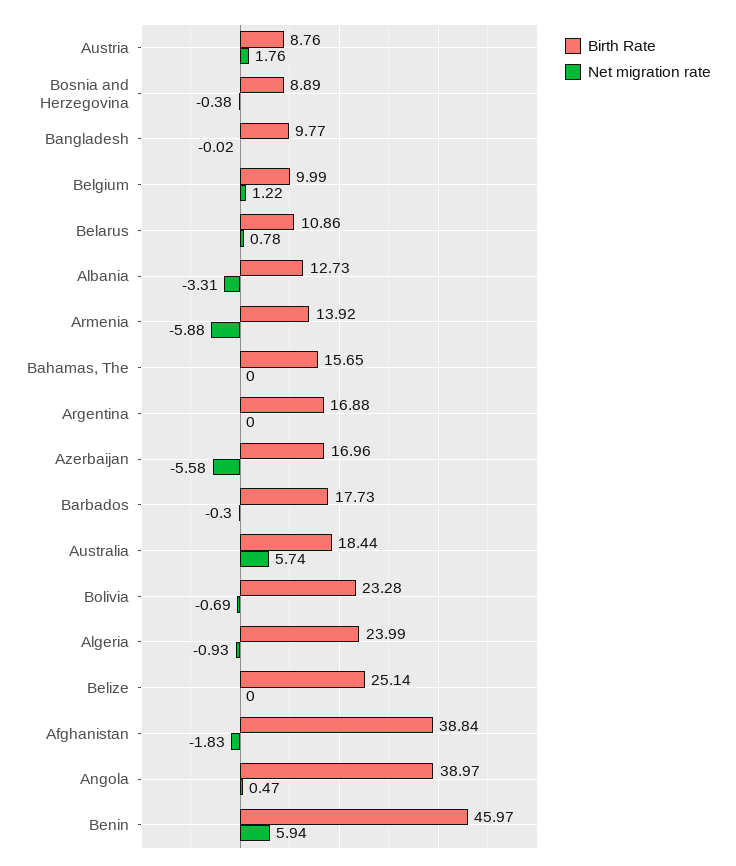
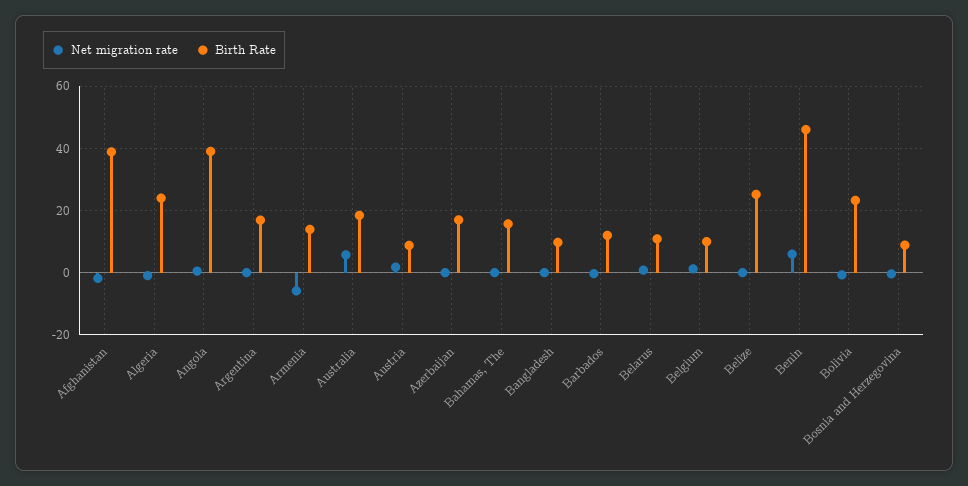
Birth Rate, Albania: 12.73 -> none
Net migration rate, Albania: -3.31 -> none
Net migration rate, Azerbaijan: -5.58 -> 0
Birth Rate, Barbados: 17.73 -> 12

